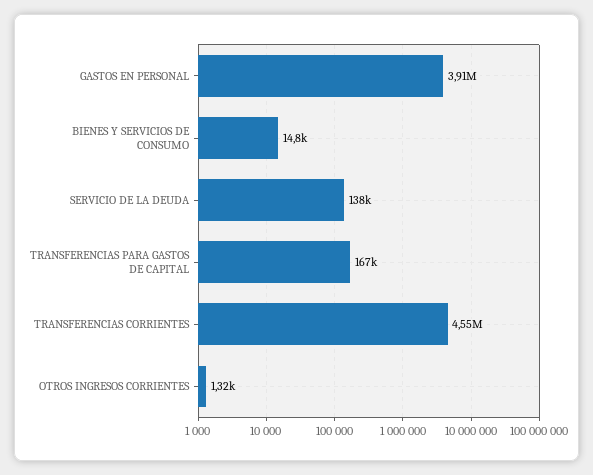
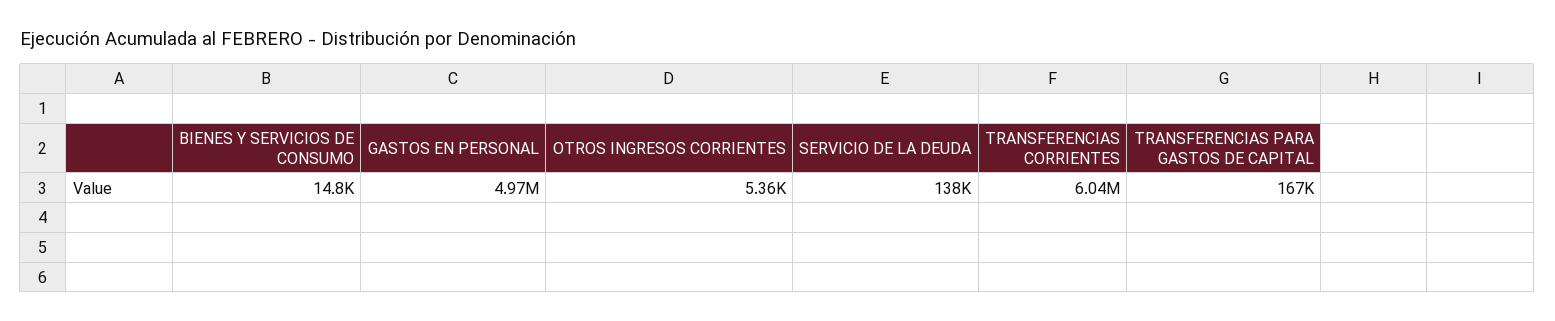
GASTOS EN PERSONAL: 3910000 -> 4970000
TRANSFERENCIAS CORRIENTES: 4550000 -> 6040000
OTROS INGRESOS CORRIENTES: 1320 -> 5360

